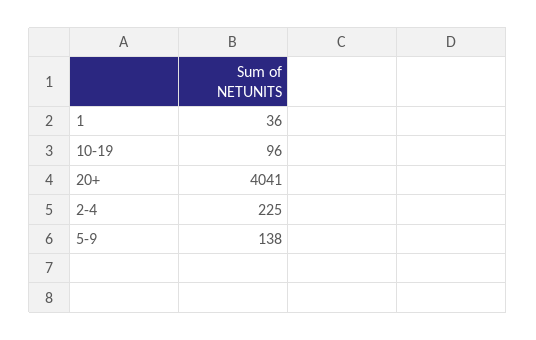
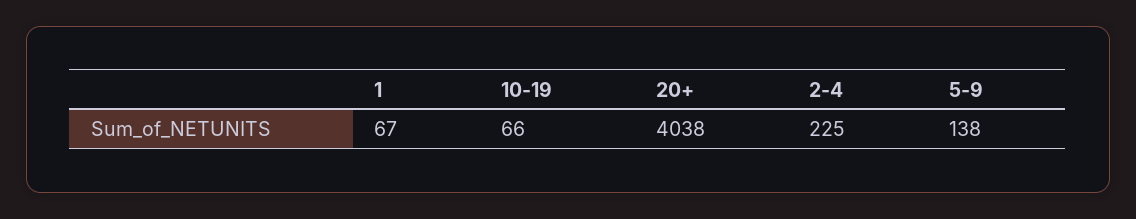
1: 36 -> 67
10-19: 96 -> 66
20+: 4041 -> 4038

